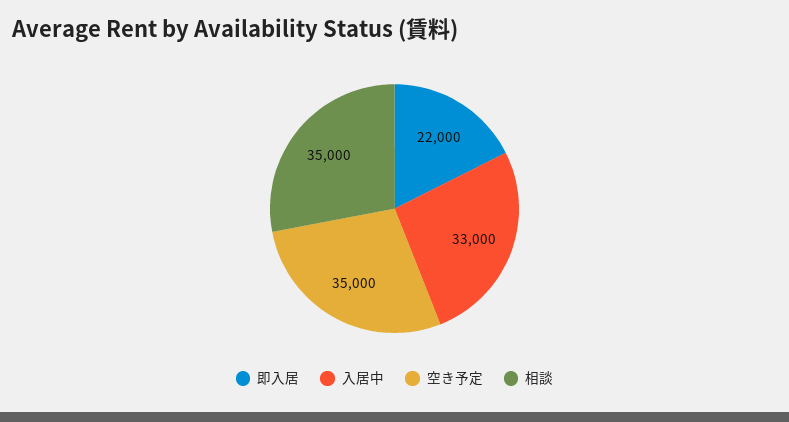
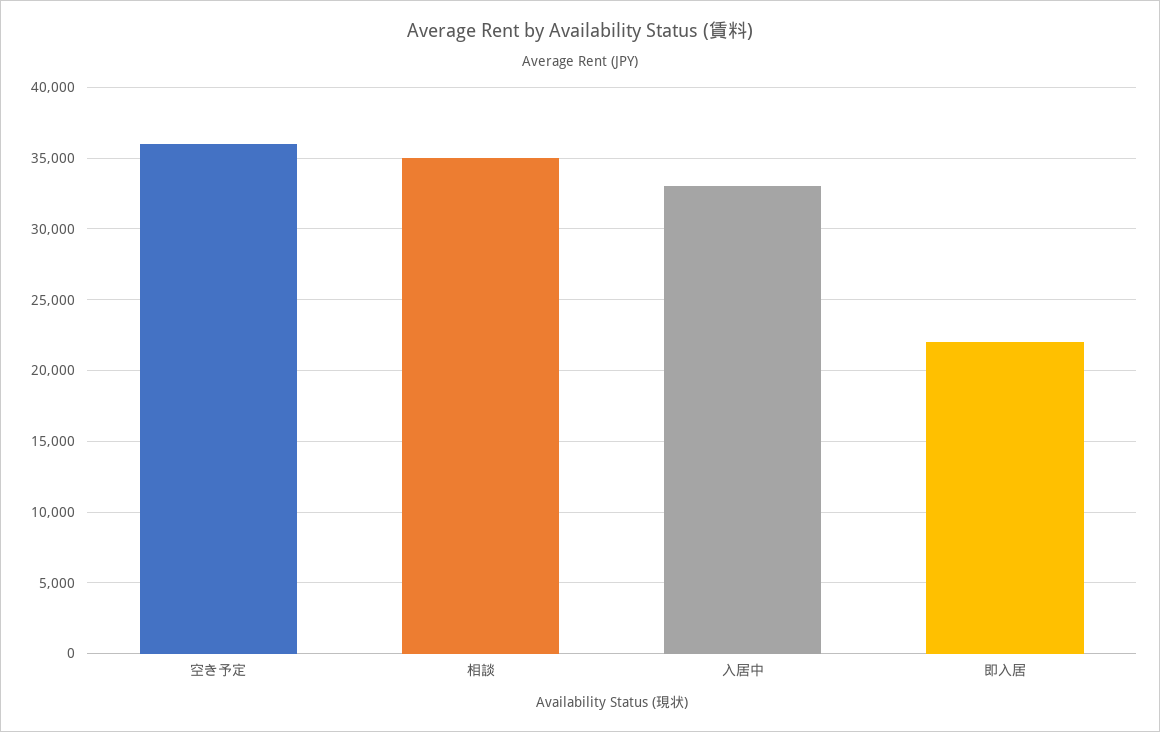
空き予定: 35000 -> 36000

